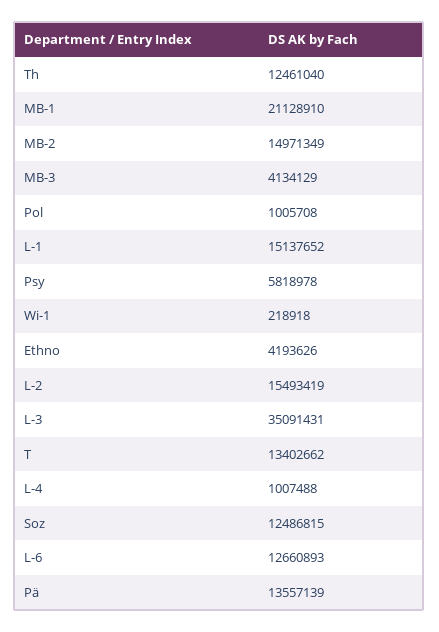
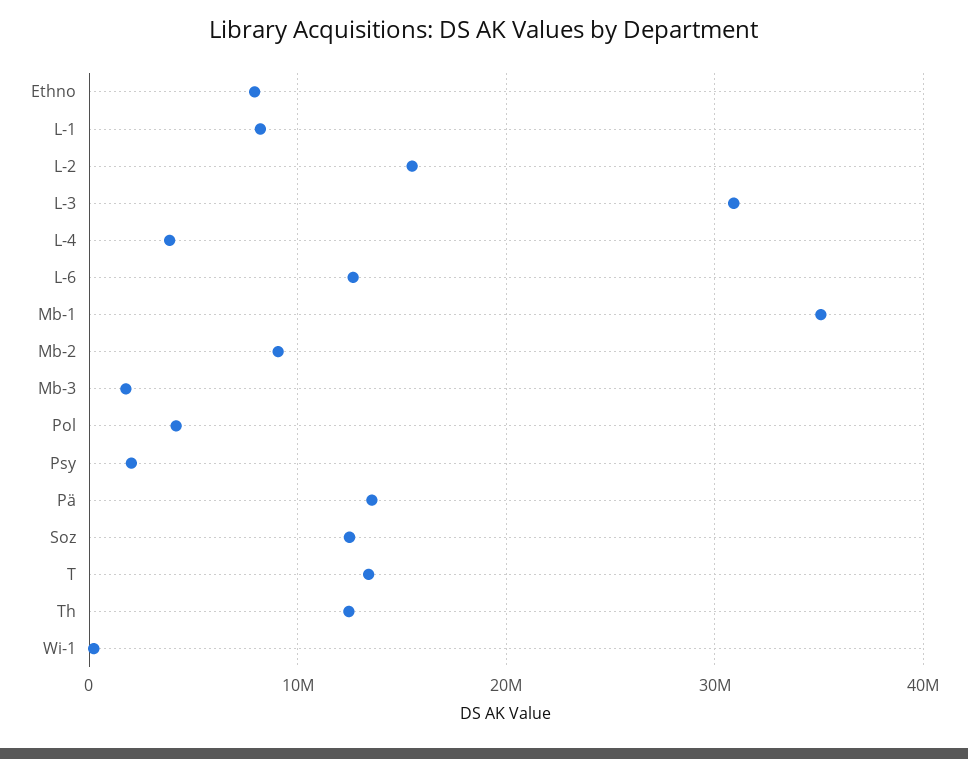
MB-1: 21128910 -> 35000000
MB-2: 14971349 -> 9000000
MB-3: 4134129 -> 2000000
Pol: 1005708 -> 4000000
L-1: 15137652 -> 8000000
Psy: 5818978 -> 2000000
Ethno: 4193626 -> 8000000
L-3: 35091431 -> 31000000
L-4: 1007488 -> 4000000

